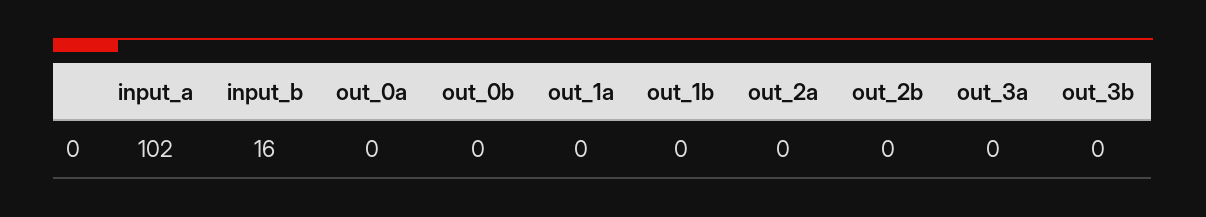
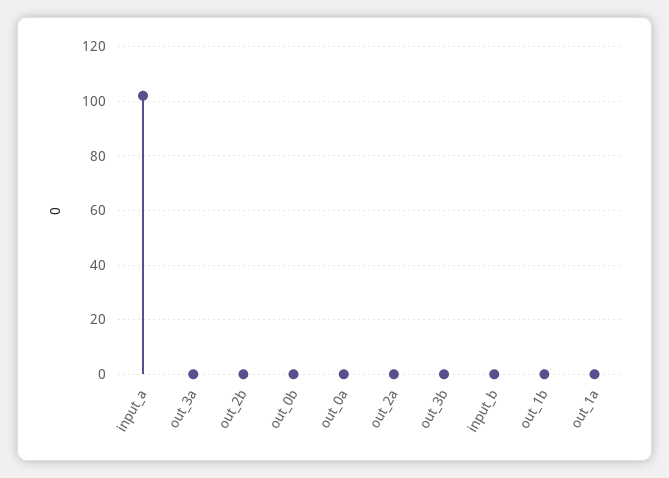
input_b: 16 -> 0

